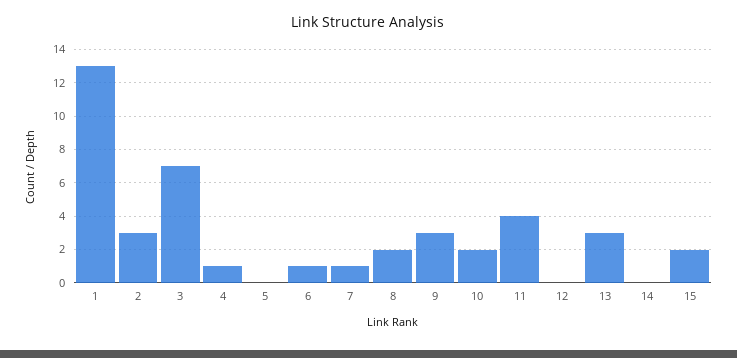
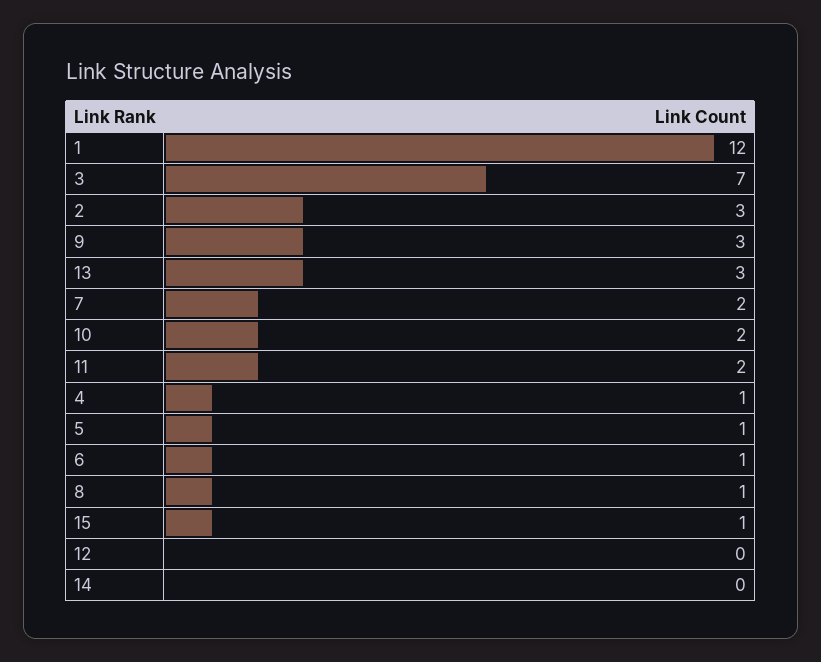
1: 13 -> 12
5: 0 -> 1
7: 1 -> 2
8: 2 -> 1
11: 4 -> 2
15: 2 -> 1

